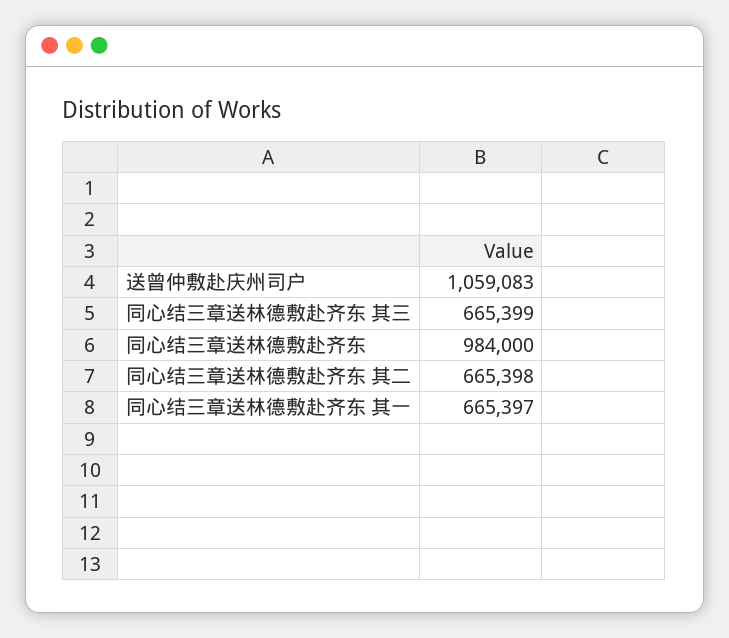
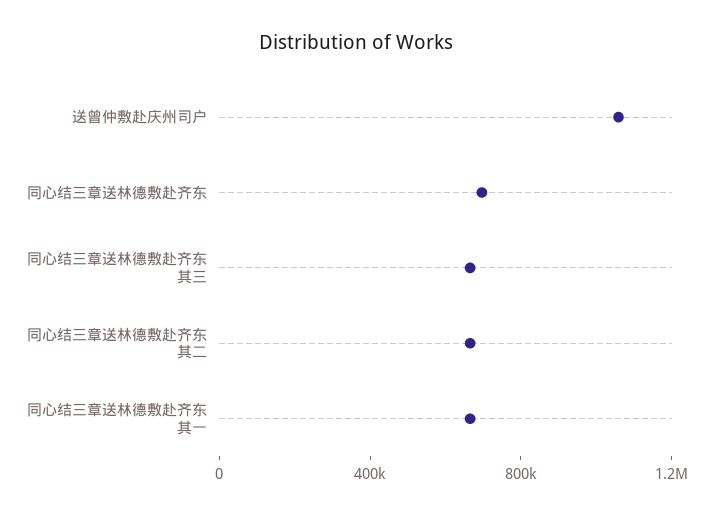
同心结三章送林德敷赴齐东: 984000 -> 700000

